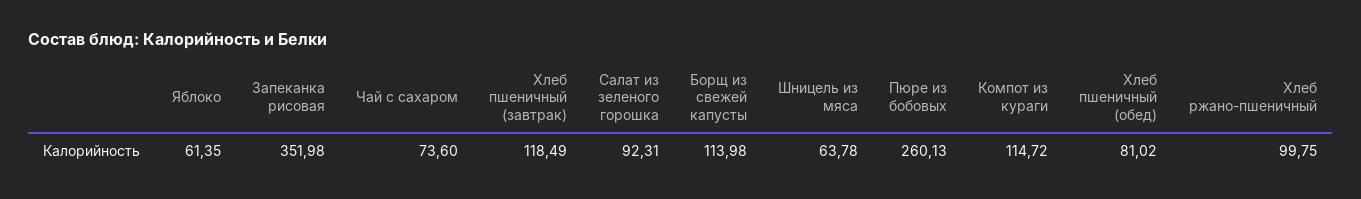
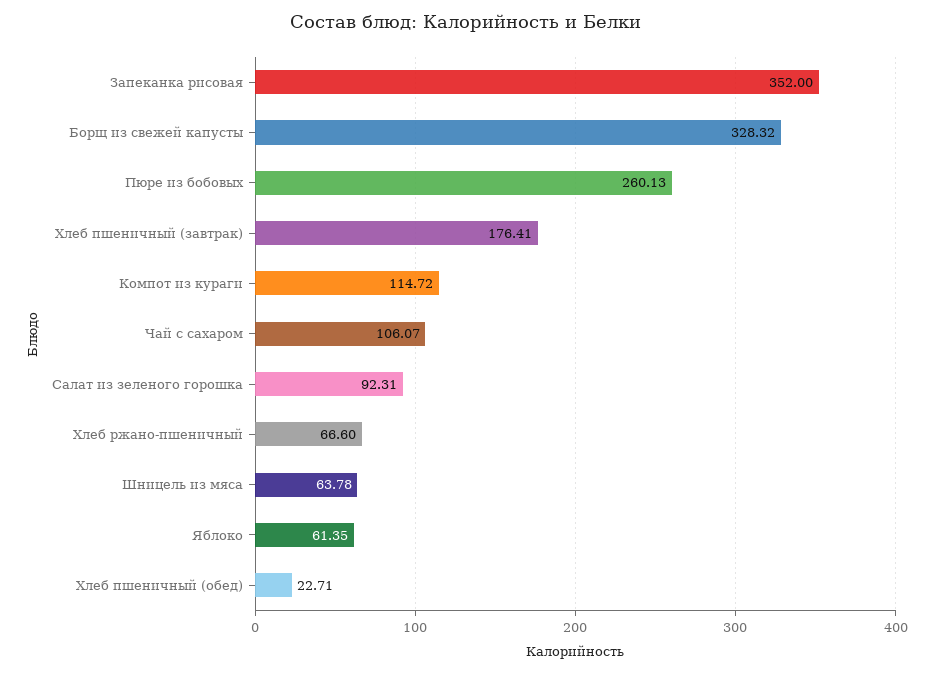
Запеканка рисовая: 351.98 -> 352
Чай с сахаром: 73.6 -> 106.07
Хлеб пшеничный (завтрак): 118.49 -> 176.41
Борщ из свежей капусты: 113.98 -> 328.32
Хлеб пшеничный (обед): 81.02 -> 22.71
Хлеб ржано-пшеничный: 99.75 -> 66.6

